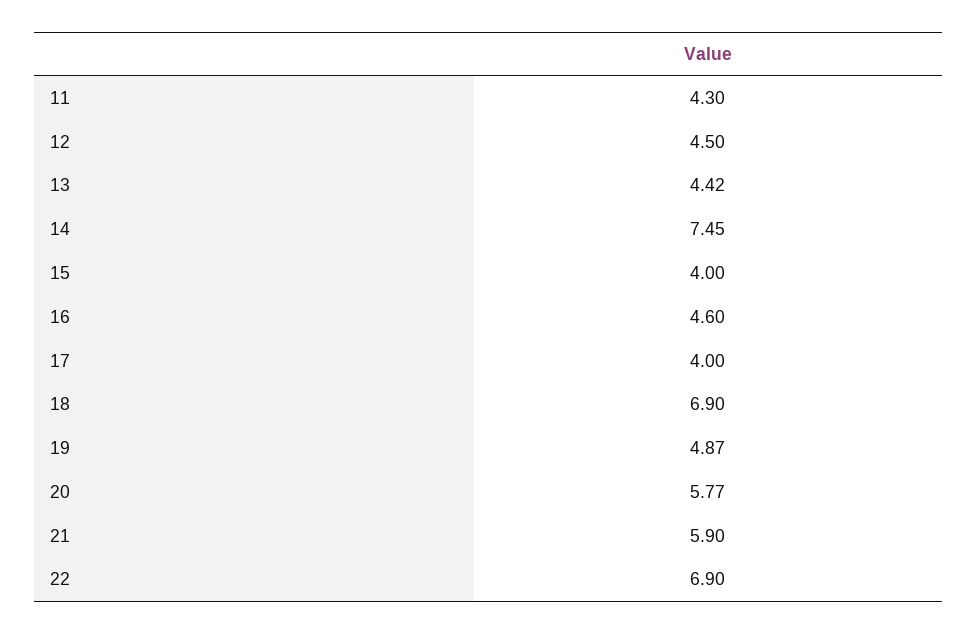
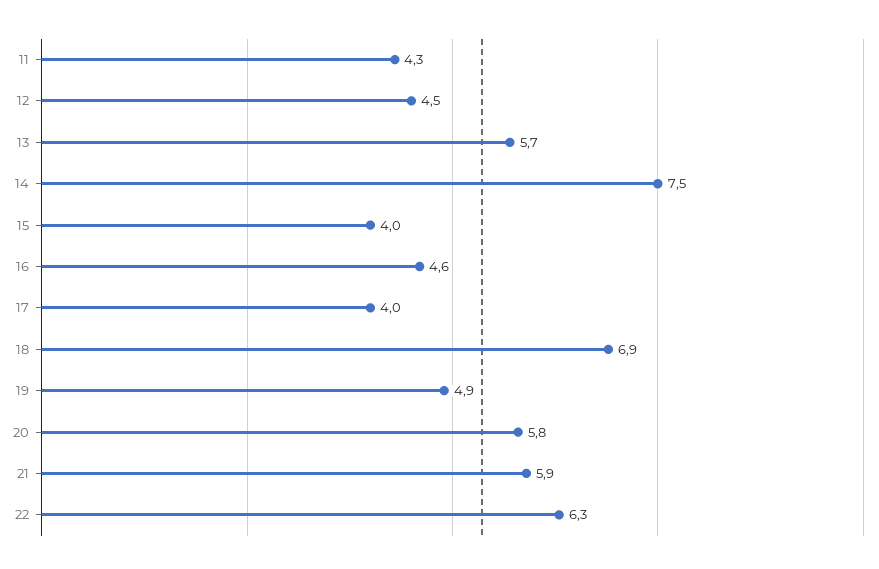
13: 4.42 -> 5.7
22: 6.9 -> 6.3

